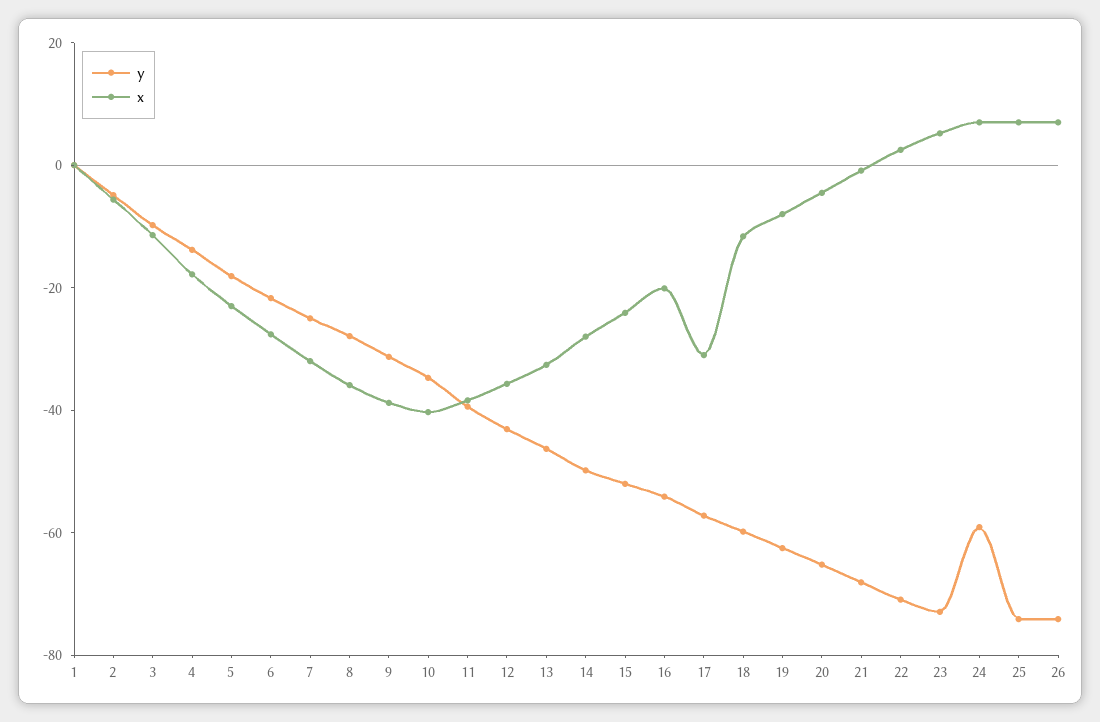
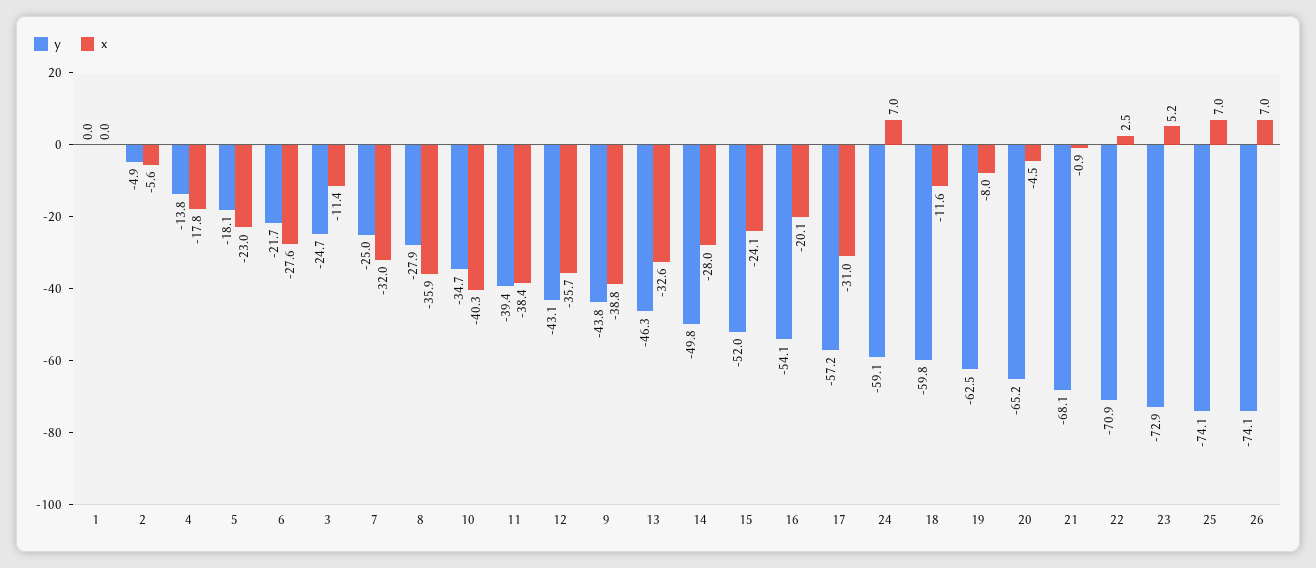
y, 3: -10 -> -24.7
y, 9: -30 -> -43.8

